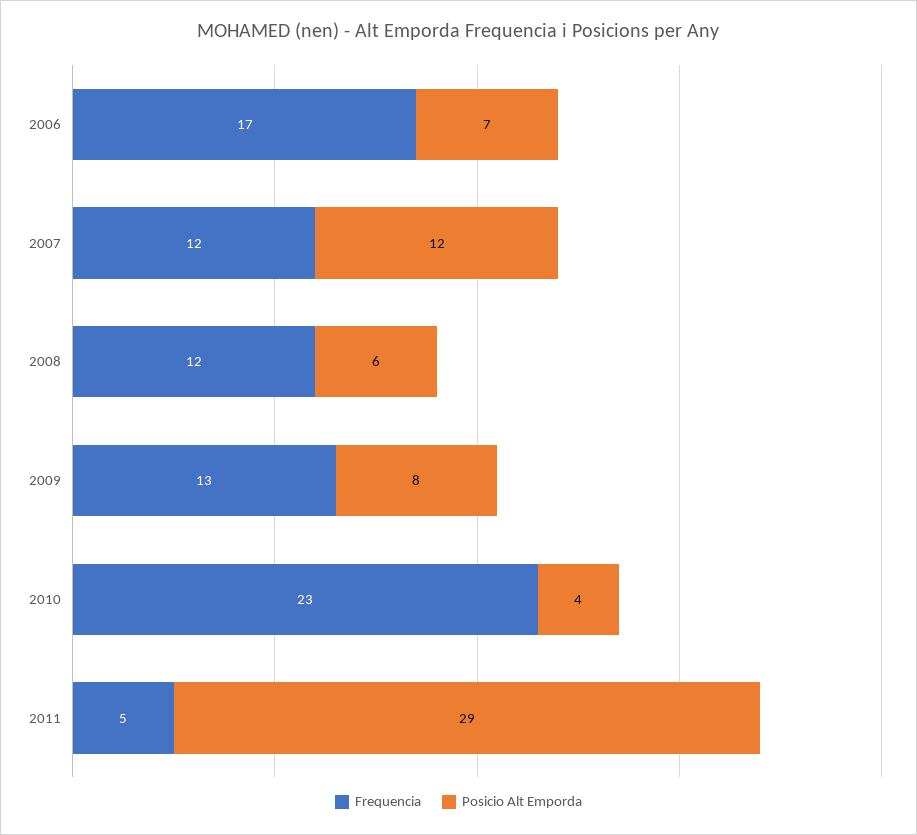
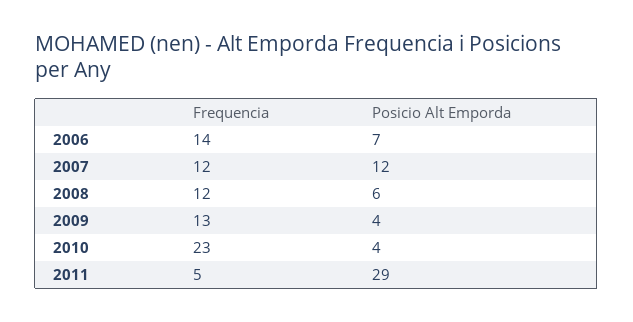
Frequencia, 2006: 17 -> 14
Posicio Alt Emporda, 2009: 8 -> 4

